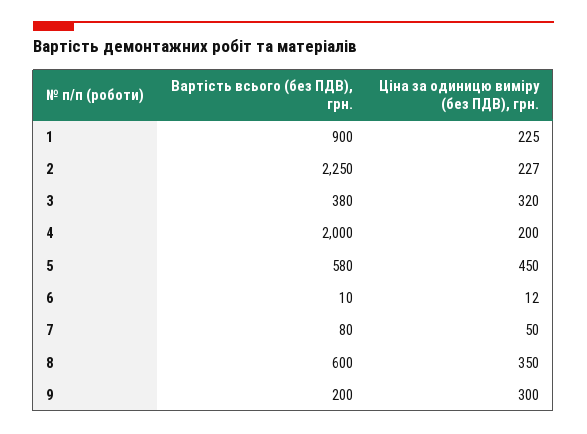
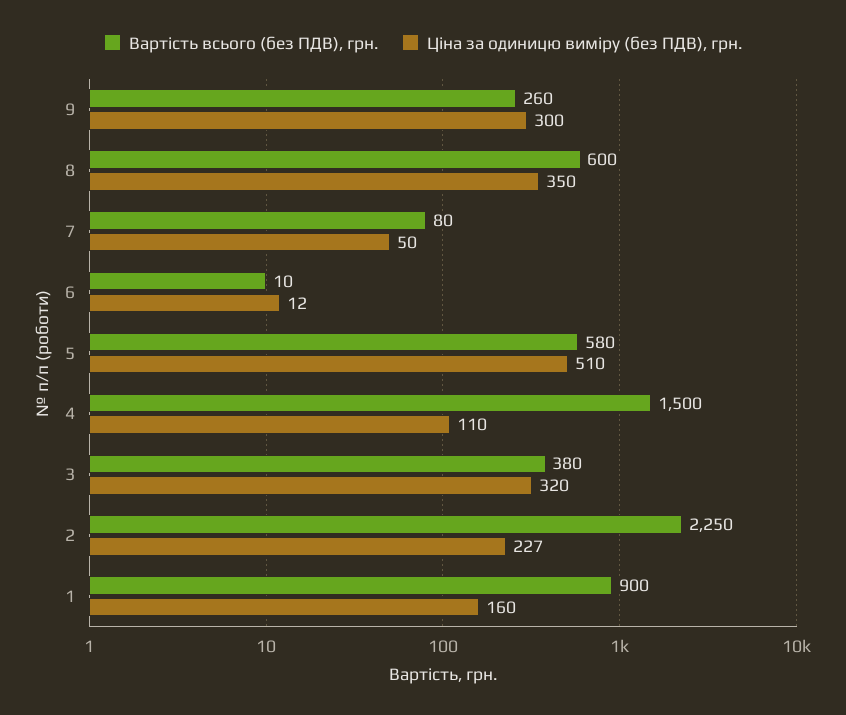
Ціна за одиницю виміру (без ПДВ), грн., 1: 225 -> 160
Вартість всього (без ПДВ), грн., 4: 2000 -> 1500
Ціна за одиницю виміру (без ПДВ), грн., 4: 200 -> 110
Ціна за одиницю виміру (без ПДВ), грн., 5: 450 -> 510
Вартість всього (без ПДВ), грн., 9: 200 -> 260

